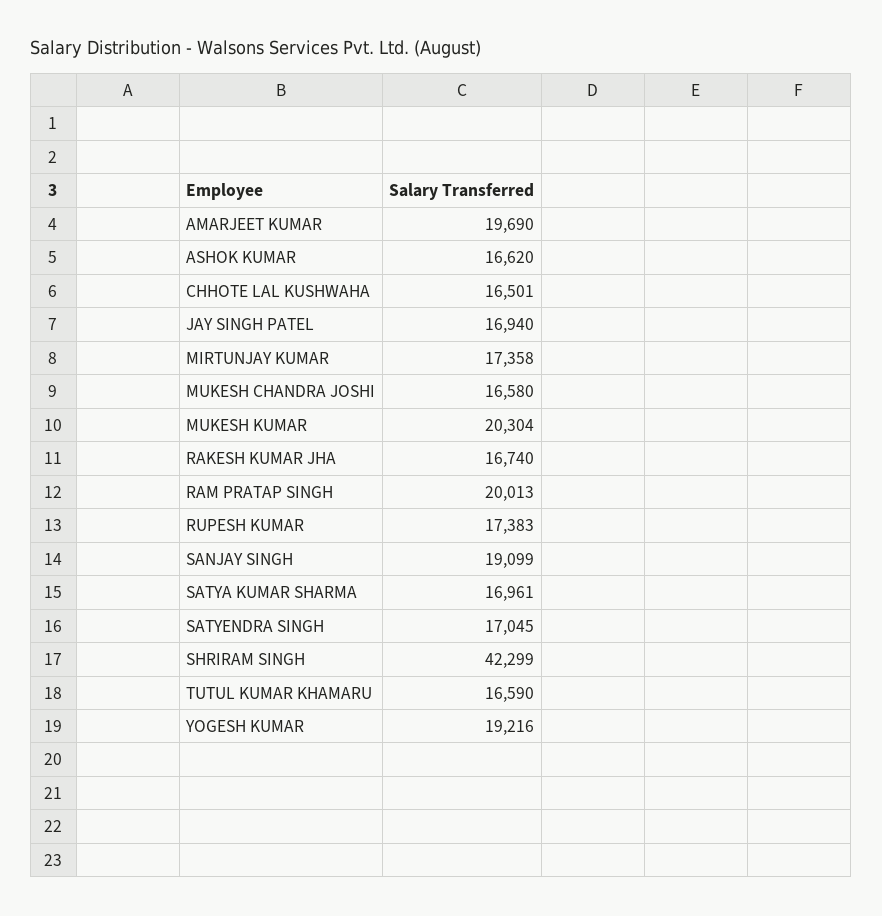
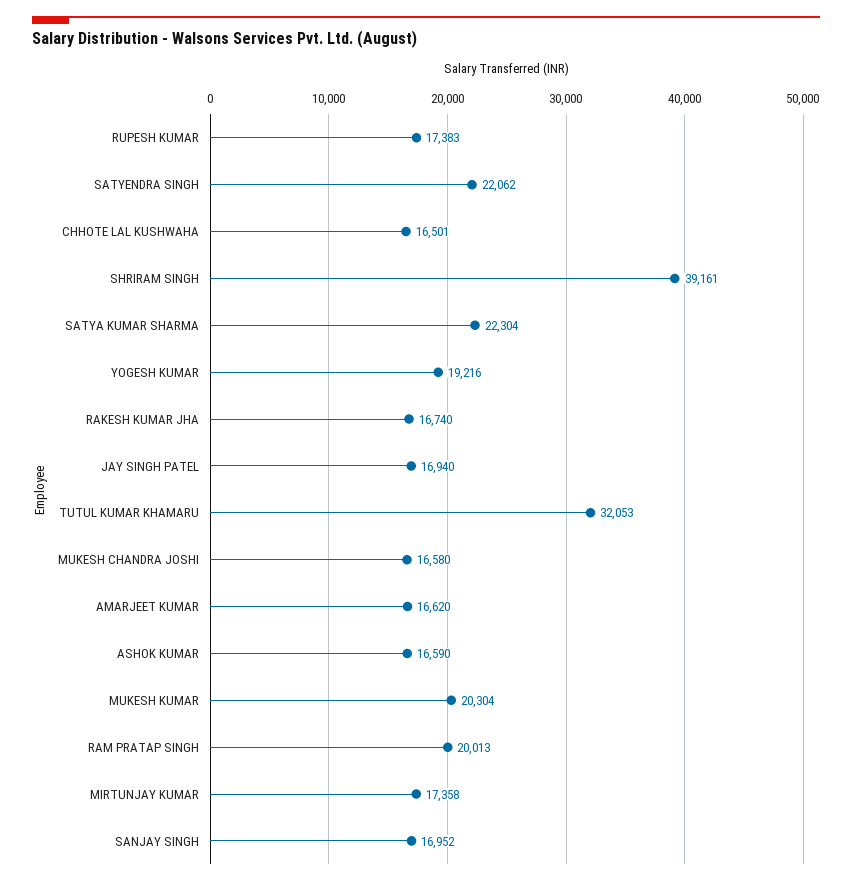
AMARJEET KUMAR: 19690 -> 16620
ASHOK KUMAR: 16620 -> 16590
SANJAY SINGH: 19099 -> 16952
SATYA KUMAR SHARMA: 16961 -> 22304
SATYENDRA SINGH: 17045 -> 22062
SHRIRAM SINGH: 42299 -> 39161
TUTUL KUMAR KHAMARU: 16590 -> 32053

